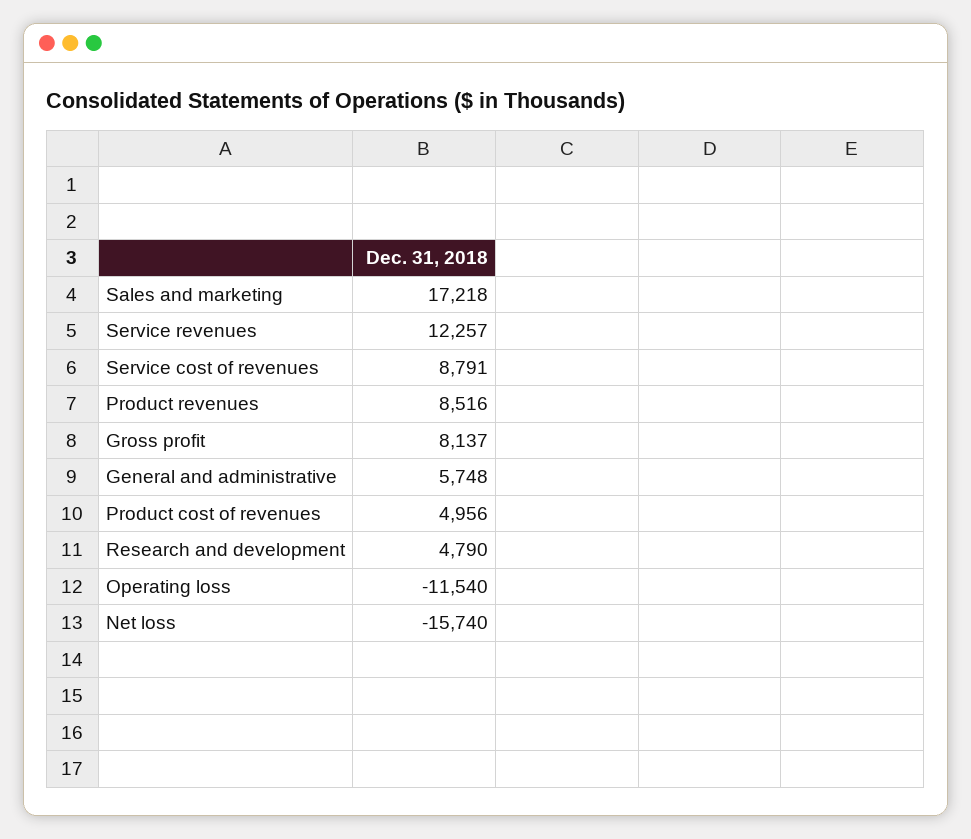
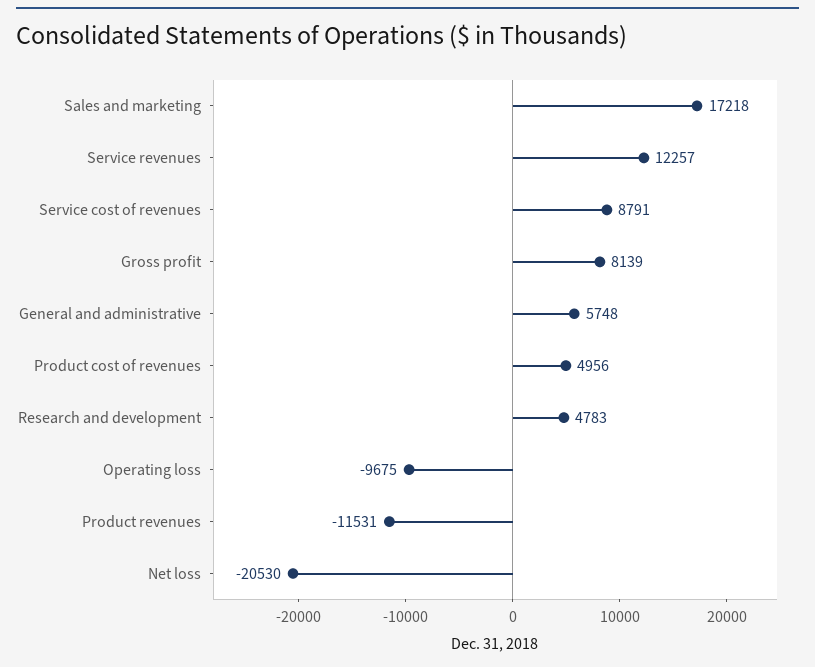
Product revenues: 8516 -> -11531
Gross profit: 8137 -> 8139
Research and development: 4790 -> 4783
Operating loss: -11540 -> -9675
Net loss: -15740 -> -20530

